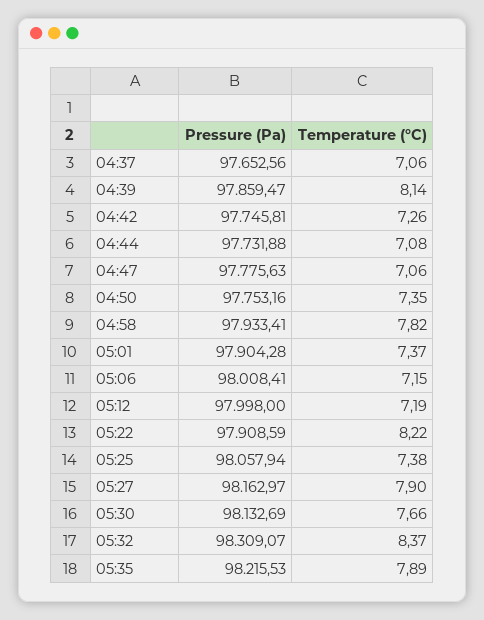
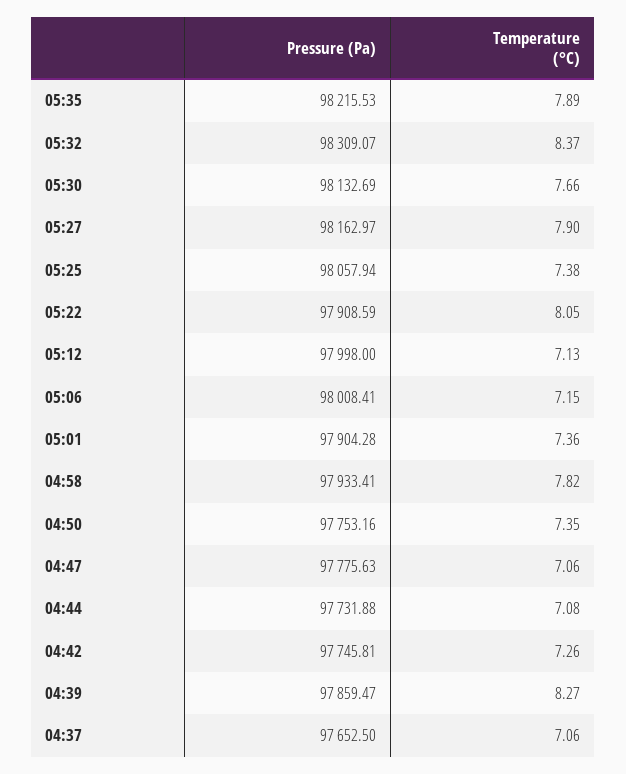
Pressure (Pa), 04:37: 97652.56 -> 97652.5
Temperature (°C), 04:39: 8.14 -> 8.27
Temperature (°C), 05:01: 7.37 -> 7.36
Temperature (°C), 05:12: 7.19 -> 7.13
Temperature (°C), 05:22: 8.22 -> 8.05

